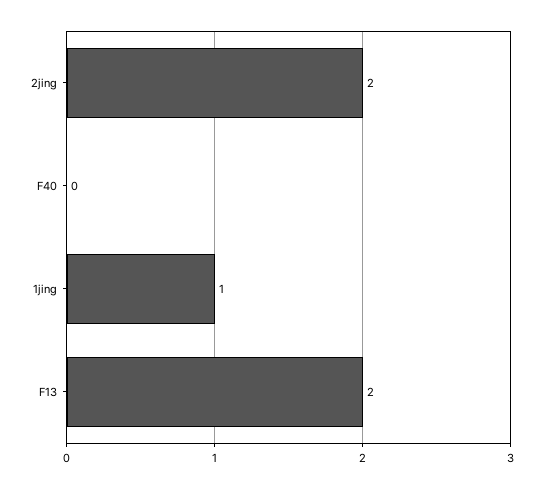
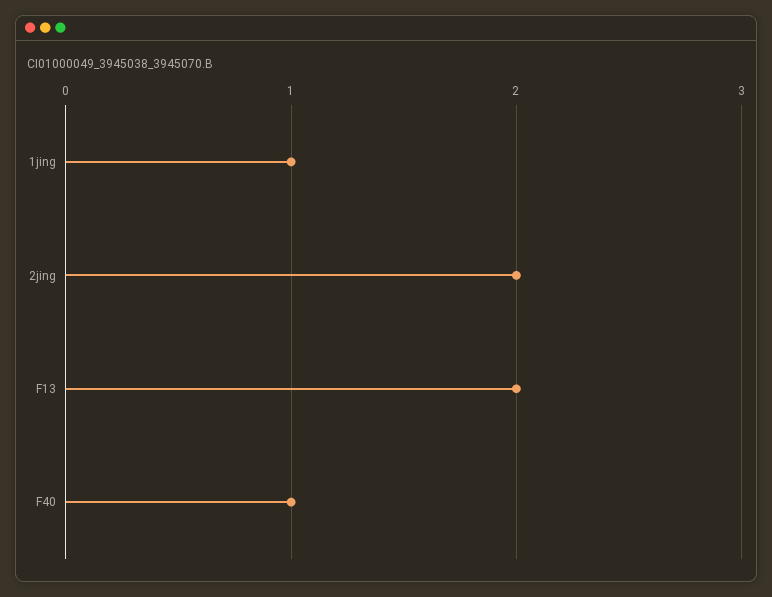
F40: 0 -> 1

